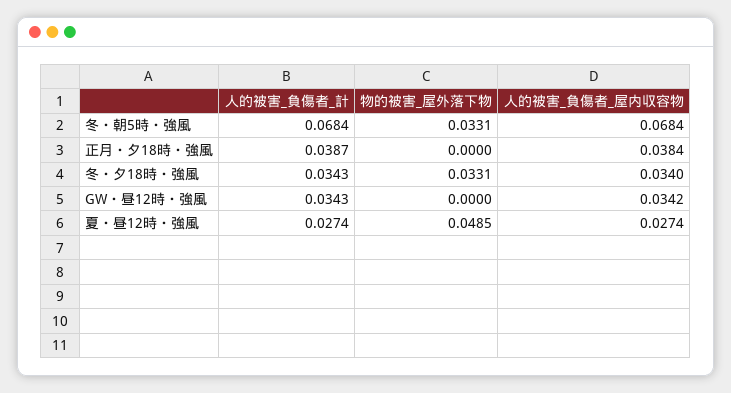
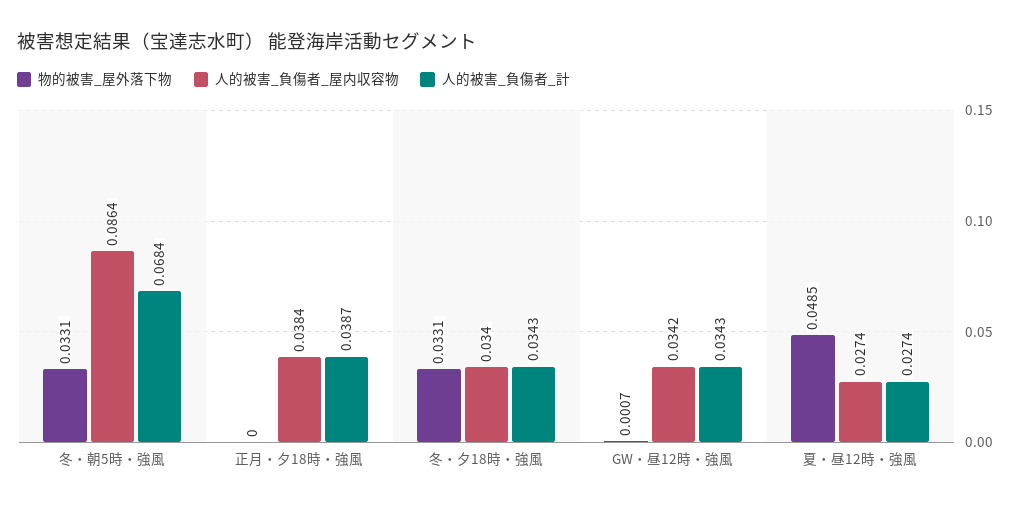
人的被害_負傷者_屋内収容物, 冬・朝5時・強風: 0.0684 -> 0.0864
物的被害_屋外落下物, GW・昼12時・強風: 0 -> 0.0007

